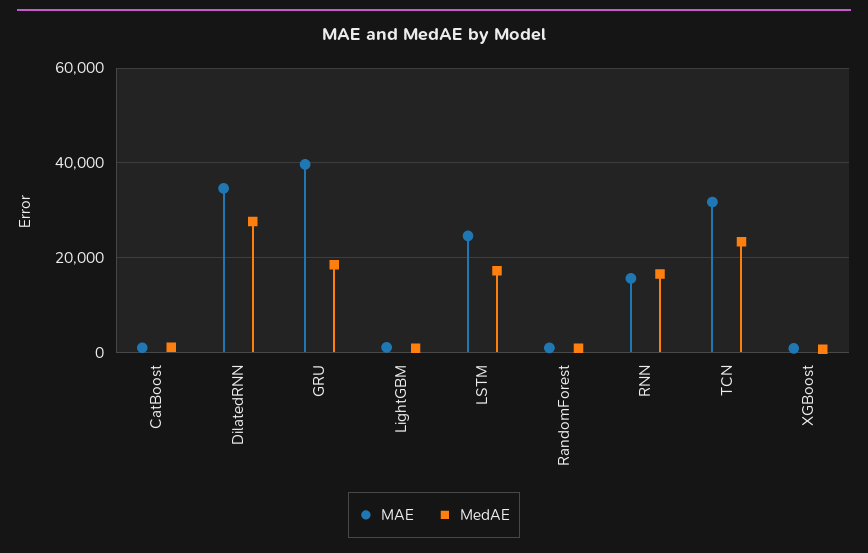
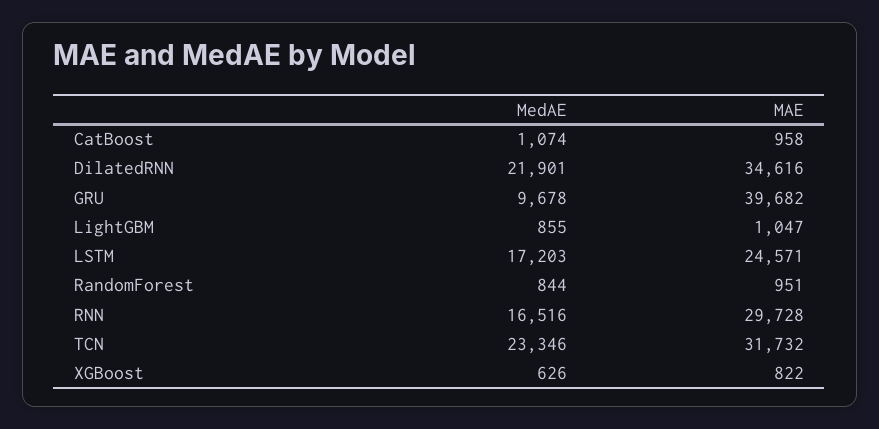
MedAE, DilatedRNN: 28000 -> 21901
MedAE, GRU: 18000 -> 9678
MAE, RNN: 16000 -> 29728

